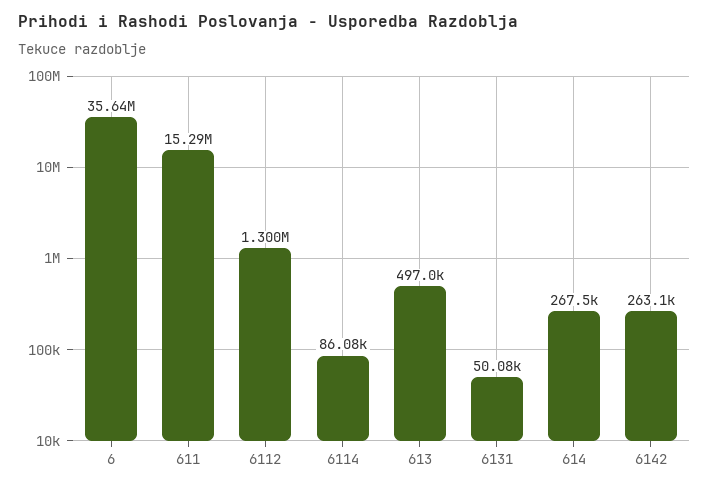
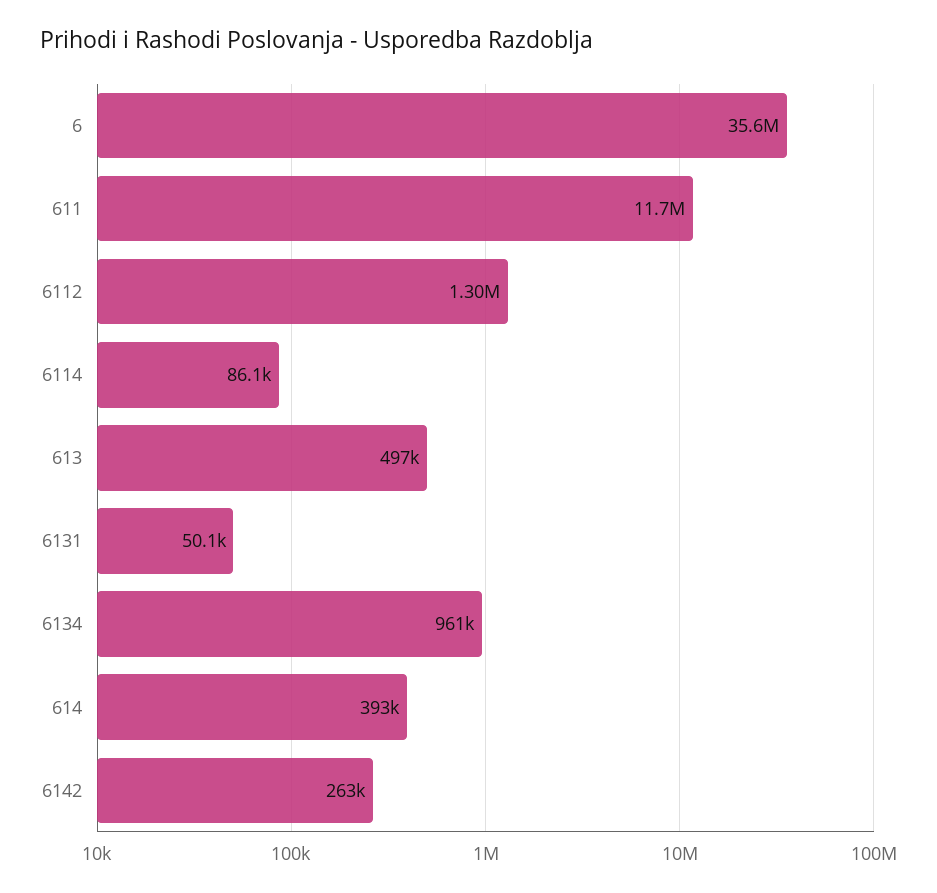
611: 15290000 -> 11700000
614: 267500 -> 393000
6134: none -> 961000

